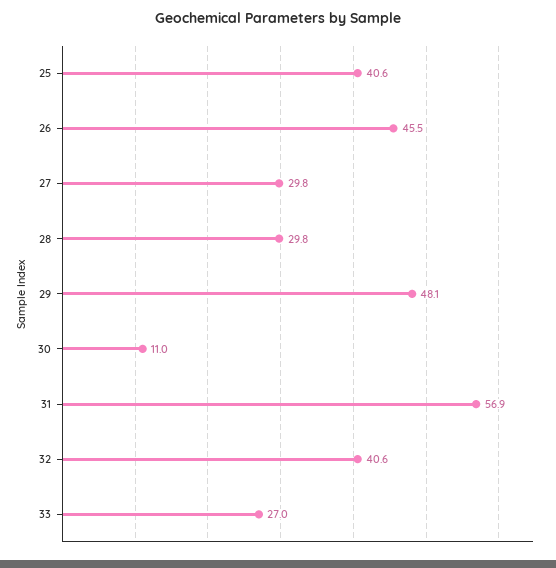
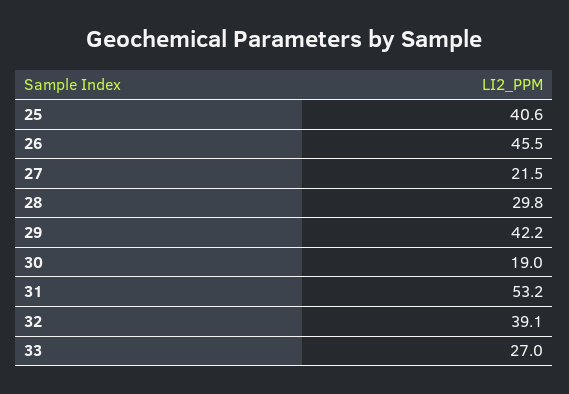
27: 29.8 -> 21.5
29: 48.1 -> 42.2
30: 11 -> 19
31: 56.9 -> 53.2
32: 40.6 -> 39.1

